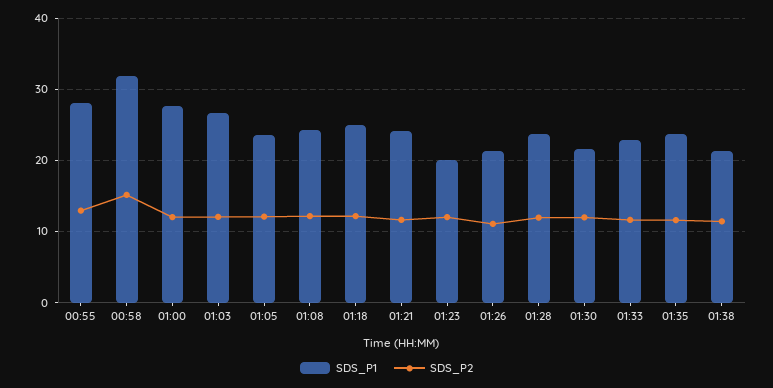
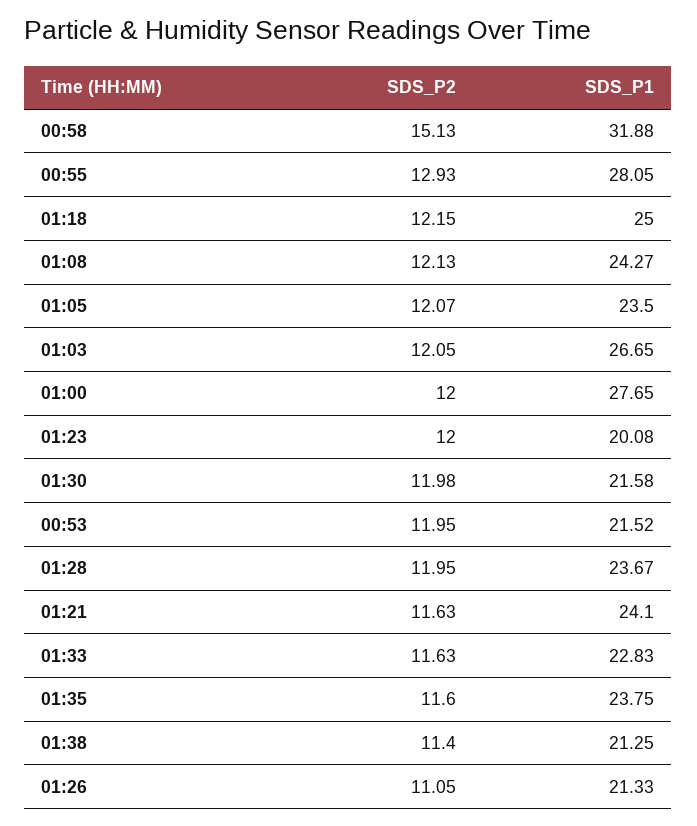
SDS_P2, 00:53: none -> 11.95
SDS_P1, 00:53: none -> 21.52

